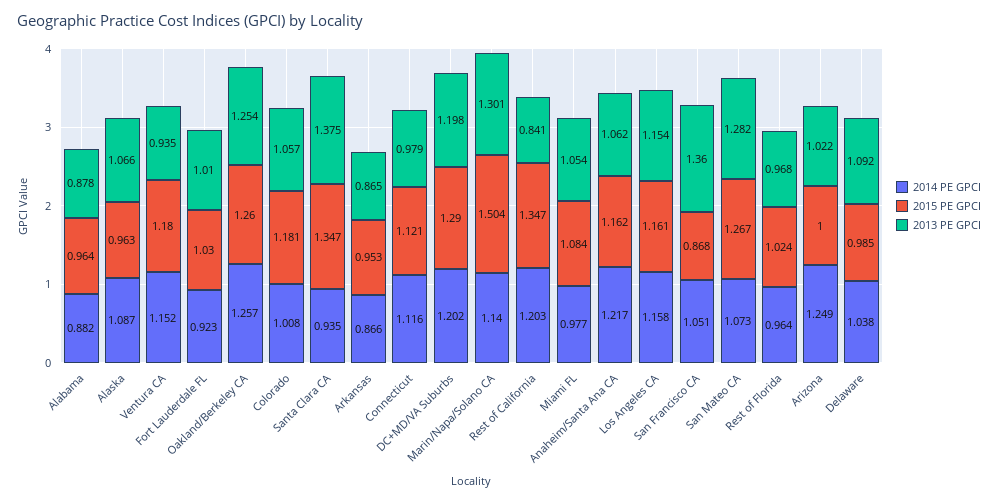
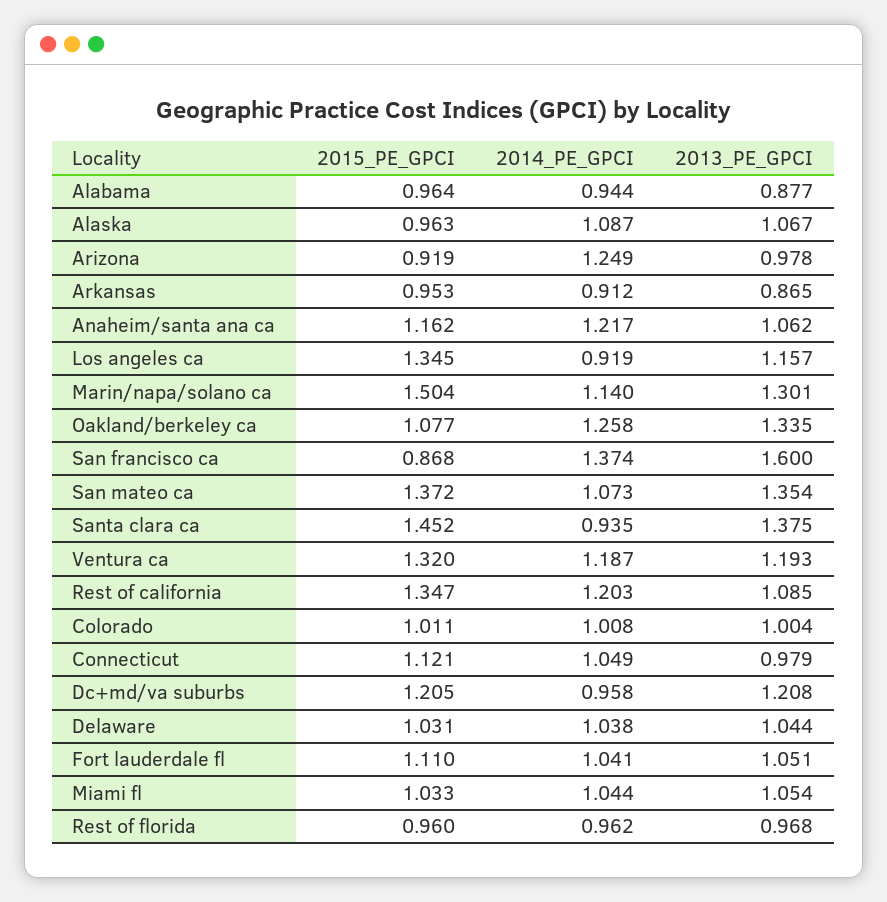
2014 PE GPCI, Alabama: 0.882 -> 0.944
2013 PE GPCI, Alabama: 0.878 -> 0.877
2013 PE GPCI, Alaska: 1.066 -> 1.067
2014 PE GPCI, Ventura CA: 1.152 -> 1.187
2015 PE GPCI, Ventura CA: 1.18 -> 1.32
2013 PE GPCI, Ventura CA: 0.935 -> 1.193
2014 PE GPCI, Fort Lauderdale FL: 0.923 -> 1.041
2015 PE GPCI, Fort Lauderdale FL: 1.03 -> 1.11
2013 PE GPCI, Fort Lauderdale FL: 1.01 -> 1.051
2014 PE GPCI, Oakland/Berkeley CA: 1.257 -> 1.258
2015 PE GPCI, Oakland/Berkeley CA: 1.26 -> 1.077
2013 PE GPCI, Oakland/Berkeley CA: 1.254 -> 1.335
2015 PE GPCI, Colorado: 1.181 -> 1.011
2013 PE GPCI, Colorado: 1.057 -> 1.004
2015 PE GPCI, Santa Clara CA: 1.347 -> 1.452
2014 PE GPCI, Arkansas: 0.866 -> 0.912
2014 PE GPCI, Connecticut: 1.116 -> 1.049
2014 PE GPCI, DC+MD/VA Suburbs: 1.202 -> 0.958
2015 PE GPCI, DC+MD/VA Suburbs: 1.29 -> 1.205
2013 PE GPCI, DC+MD/VA Suburbs: 1.198 -> 1.208
2013 PE GPCI, Rest of California: 0.841 -> 1.085
2014 PE GPCI, Miami FL: 0.977 -> 1.044
2015 PE GPCI, Miami FL: 1.084 -> 1.033
2014 PE GPCI, Los Angeles CA: 1.158 -> 0.919
2015 PE GPCI, Los Angeles CA: 1.161 -> 1.345
2013 PE GPCI, Los Angeles CA: 1.154 -> 1.157
2014 PE GPCI, San Francisco CA: 1.051 -> 1.374
2013 PE GPCI, San Francisco CA: 1.36 -> 1.6
2015 PE GPCI, San Mateo CA: 1.267 -> 1.372
2013 PE GPCI, San Mateo CA: 1.282 -> 1.354
2014 PE GPCI, Rest of Florida: 0.964 -> 0.962
2015 PE GPCI, Rest of Florida: 1.024 -> 0.96
2015 PE GPCI, Arizona: 1 -> 0.919
2013 PE GPCI, Arizona: 1.022 -> 0.978
2015 PE GPCI, Delaware: 0.985 -> 1.031
2013 PE GPCI, Delaware: 1.092 -> 1.044

